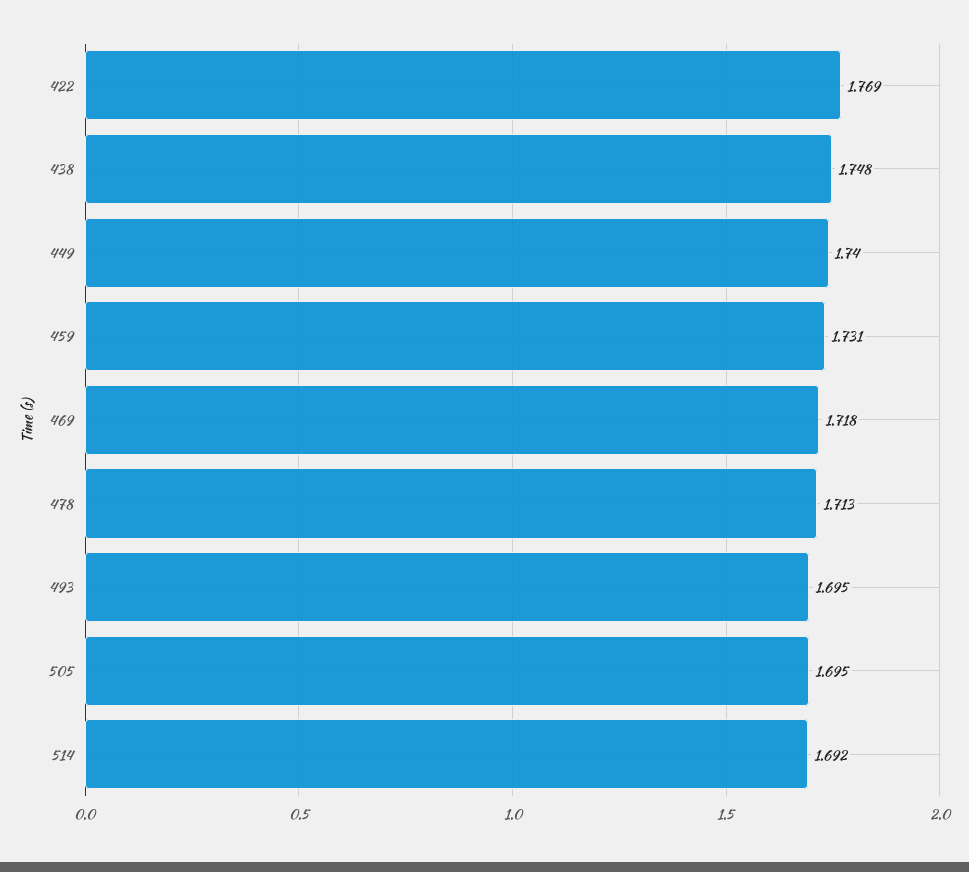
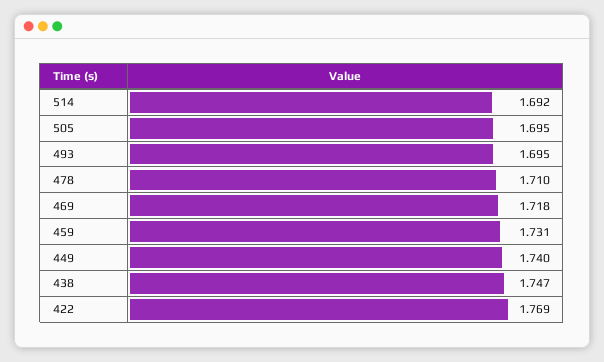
438: 1.748 -> 1.747
478: 1.713 -> 1.71

